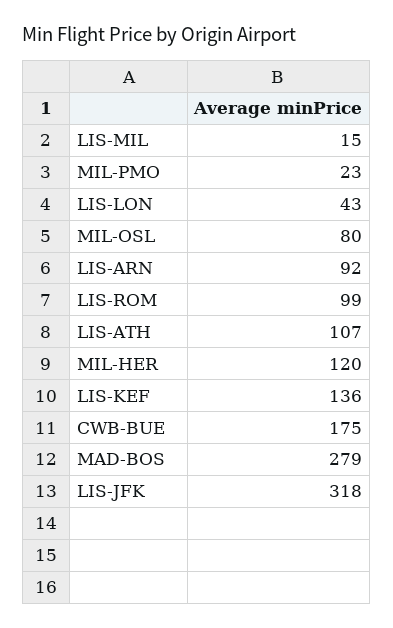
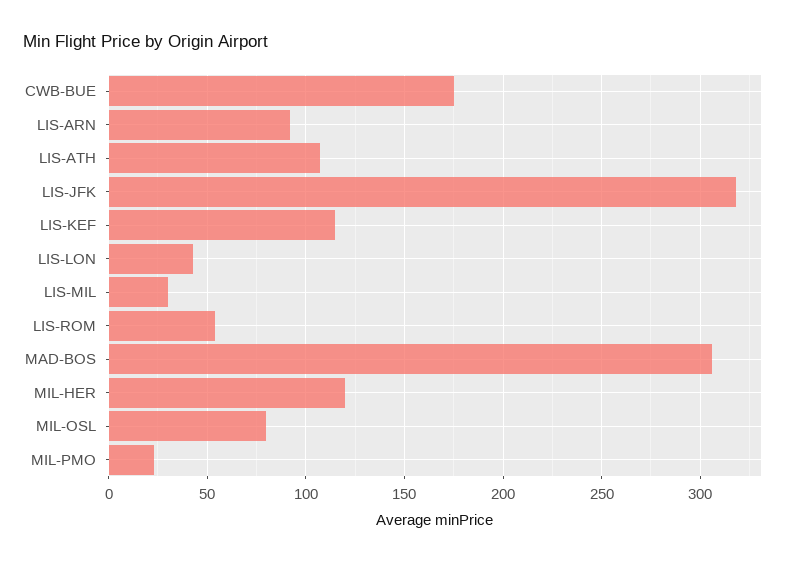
LIS-MIL: 15 -> 30
LIS-ROM: 99 -> 55
LIS-KEF: 136 -> 115
MAD-BOS: 279 -> 305

